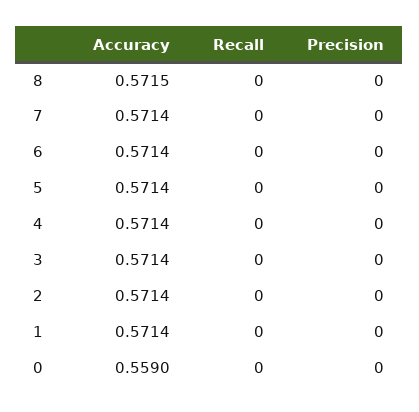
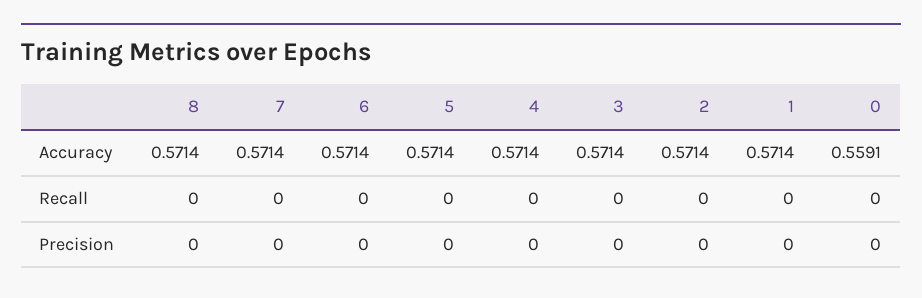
Accuracy, 8: 0.5715 -> 0.5714
Accuracy, 0: 0.559 -> 0.5591

